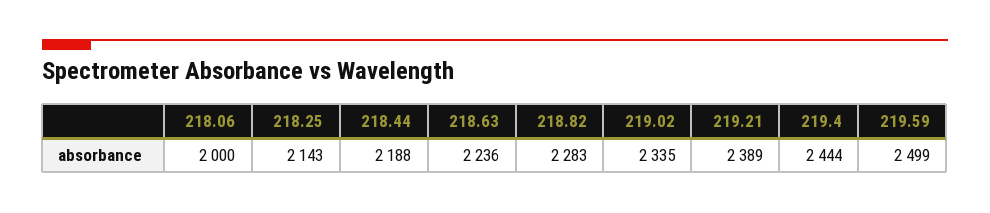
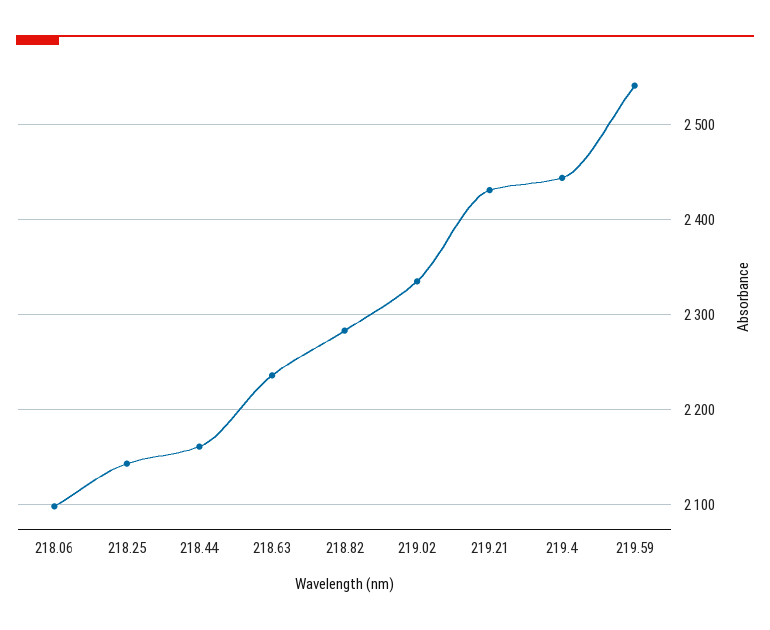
218.06: 2000 -> 2100
218.44: 2188 -> 2160
219.21: 2389 -> 2430
219.59: 2499 -> 2540

